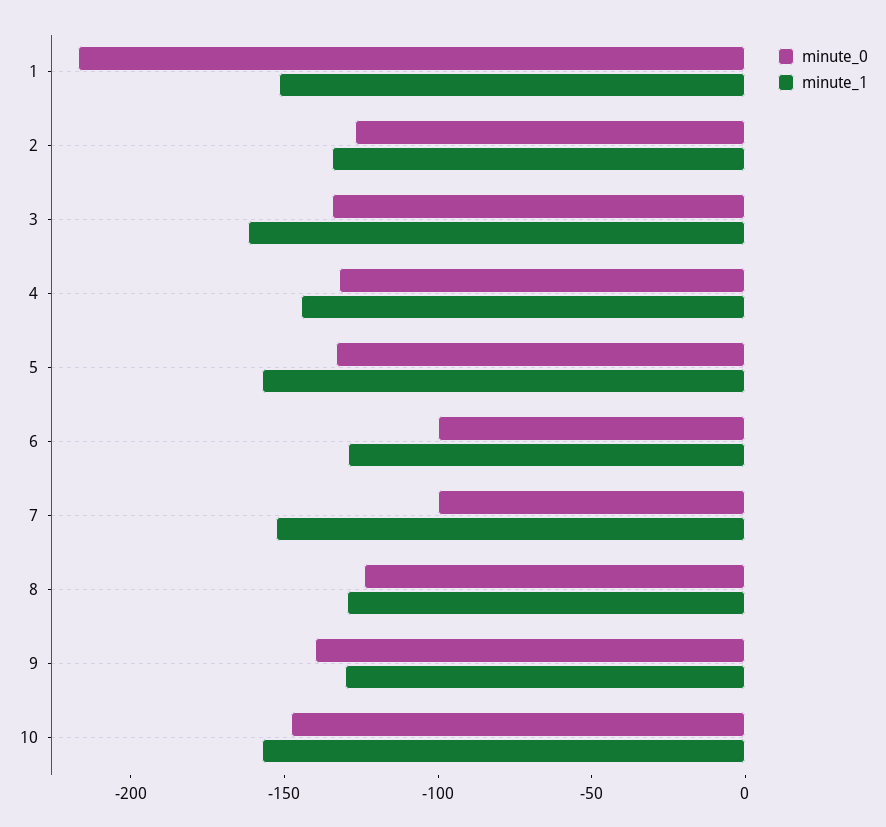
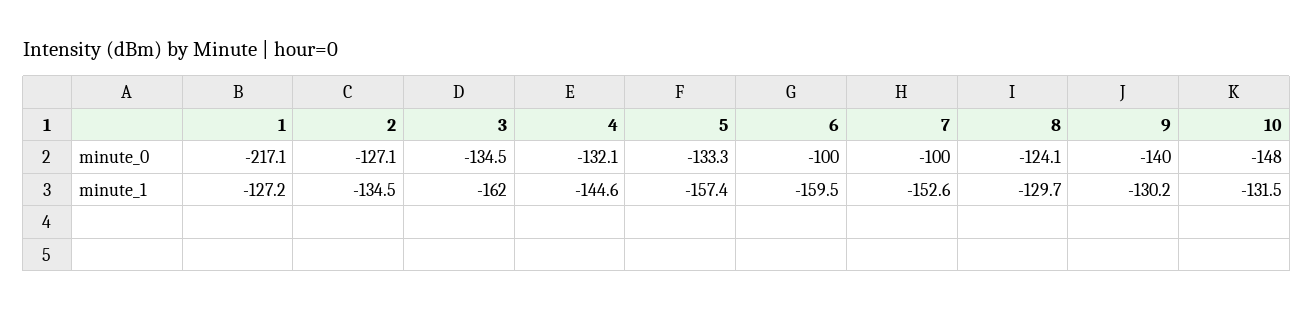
minute_1, 1: -150 -> -127.2
minute_1, 6: -130 -> -159.5
minute_1, 10: -160 -> -131.5

